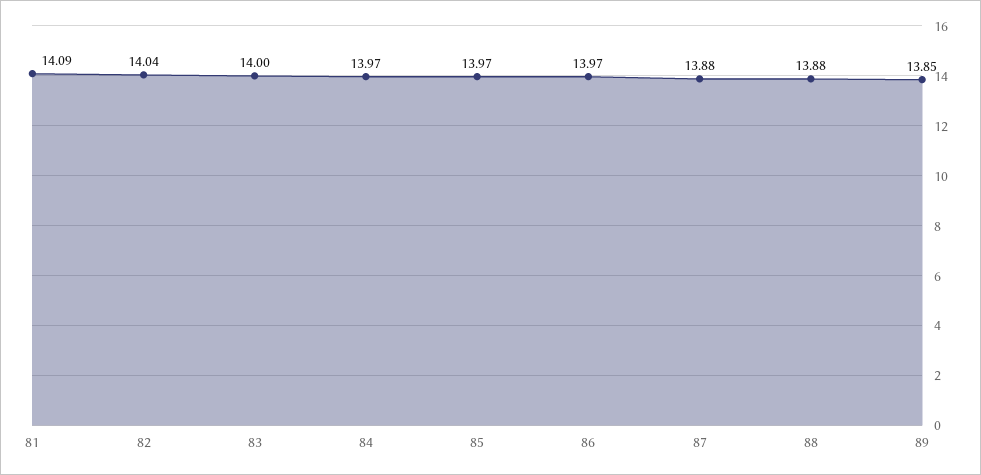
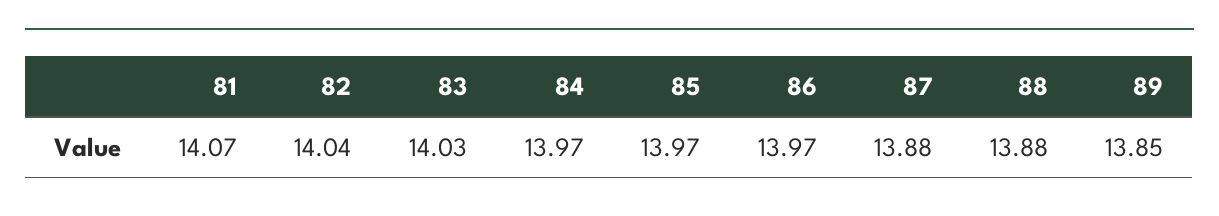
81: 14.09 -> 14.07
83: 14 -> 14.03

